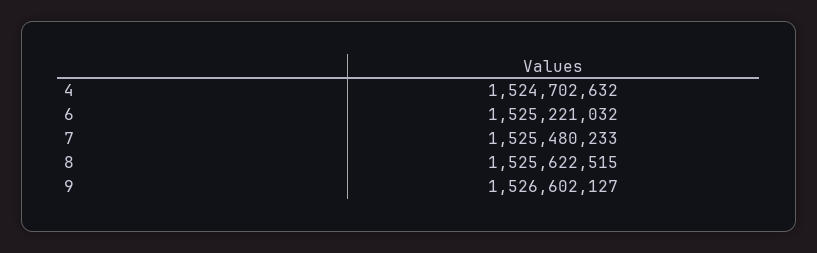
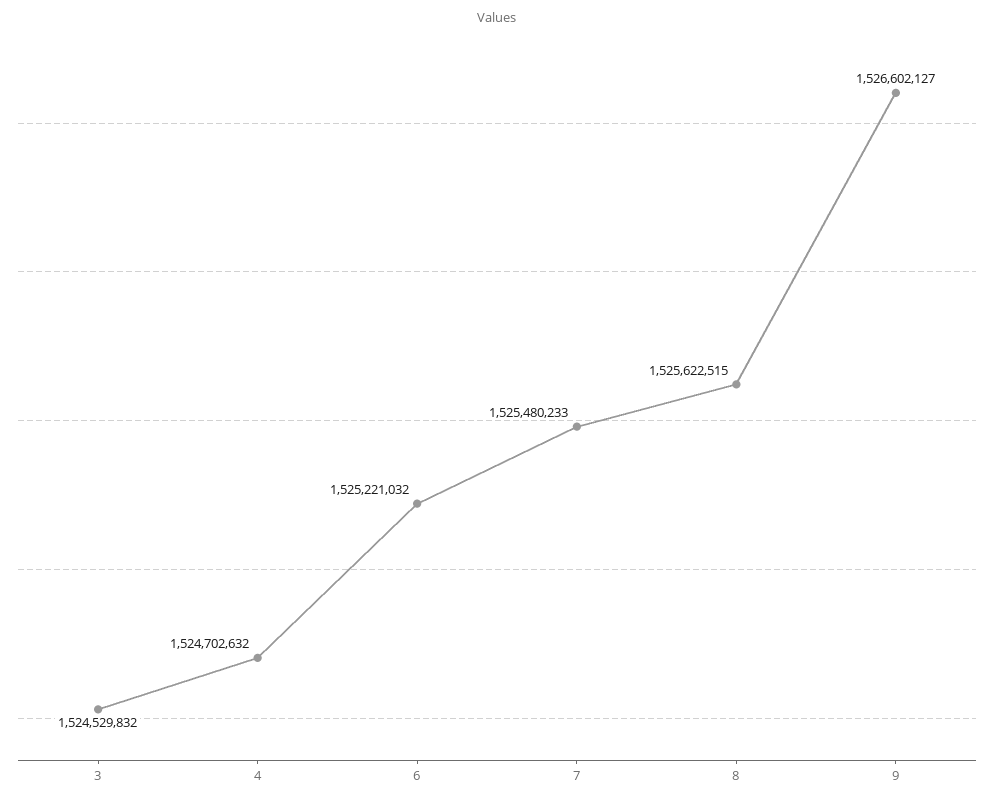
3: none -> 1524529832

